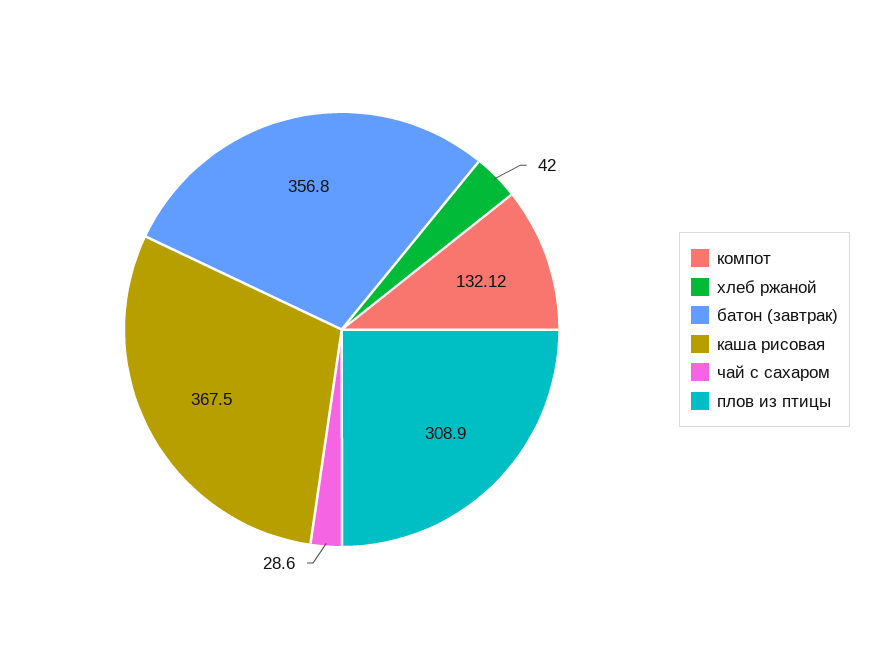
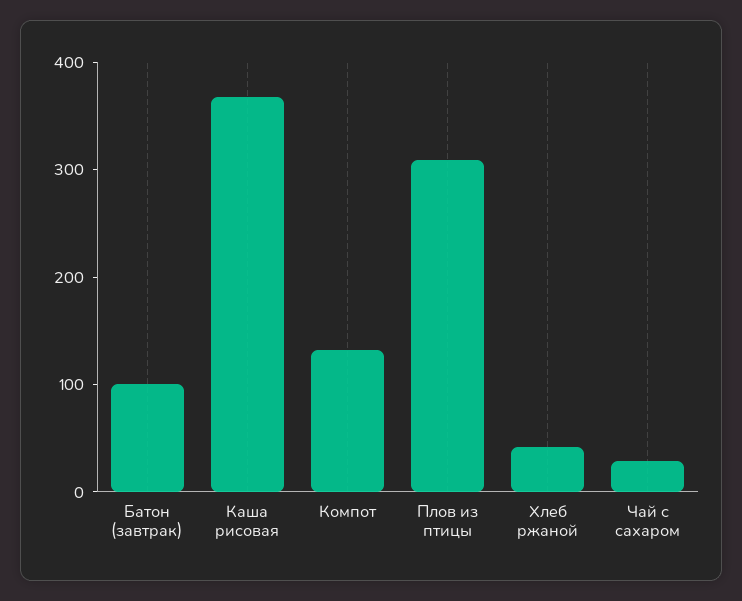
батон (завтрак): 356.8 -> 100

